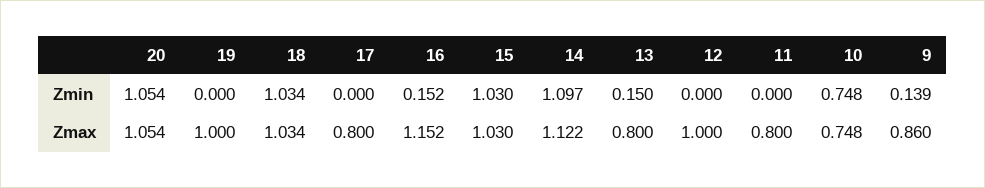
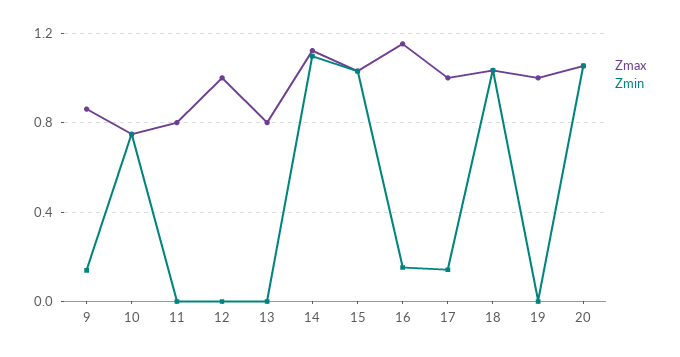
Zmin, 17: 0 -> 0.15
Zmin, 13: 0.15 -> 0
Zmax, 17: 0.8 -> 1

